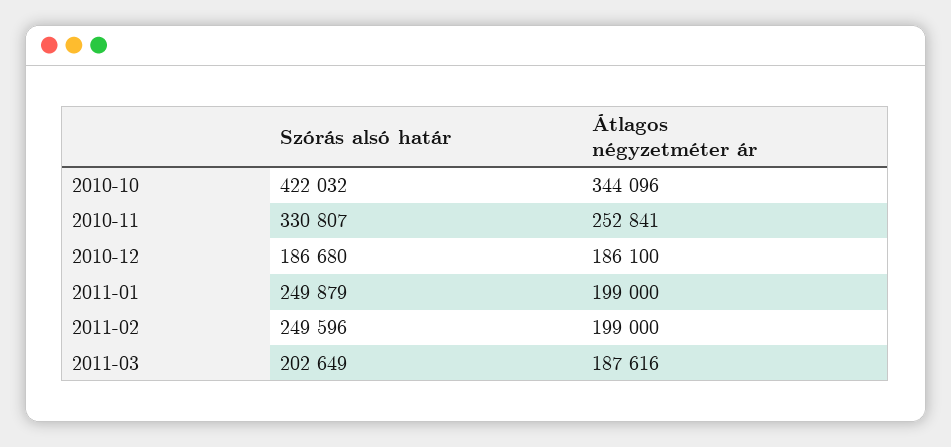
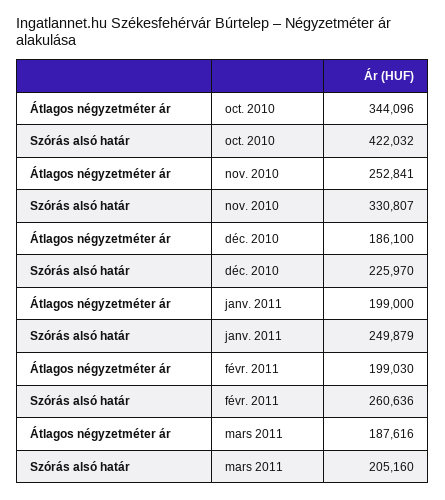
Szórás alsó határ, 2010-12: 186680 -> 225970
Szórás alsó határ, 2011-02: 249596 -> 260636
Átlagos négyzetméter ár, 2011-02: 199000 -> 199030
Szórás alsó határ, 2011-03: 202649 -> 205160

